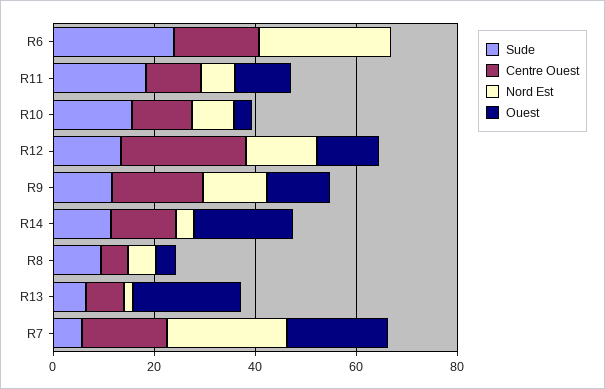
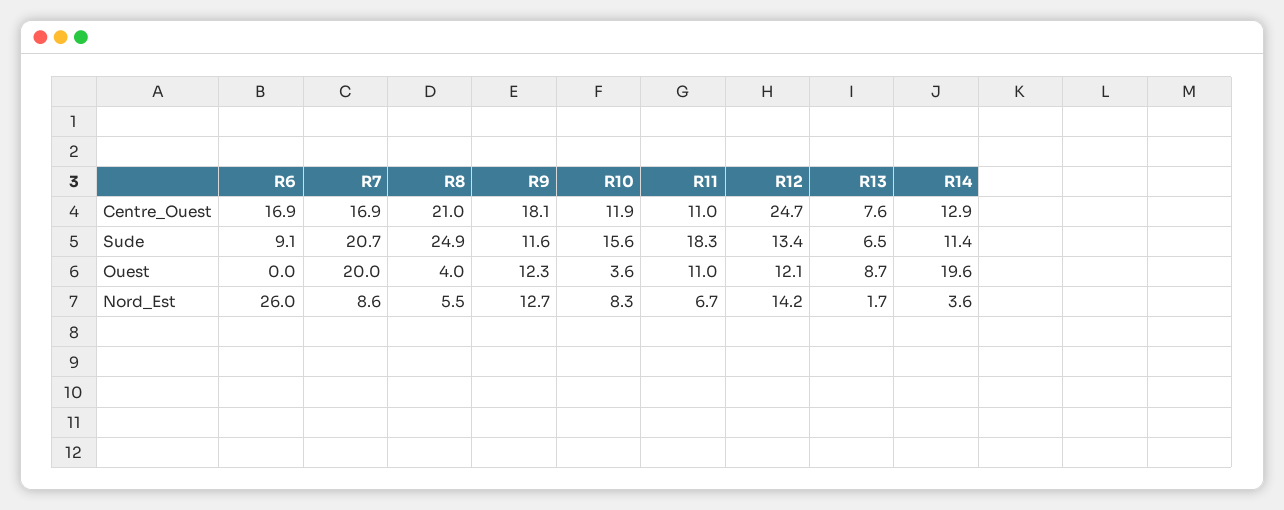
Sude, R6: 25 -> 9.1
Sude, R8: 10 -> 24.9
Centre Ouest, R8: 5 -> 21
Ouest, R13: 20 -> 8.7
Sude, R7: 5 -> 20.7
Nord Est, R7: 25 -> 8.6

